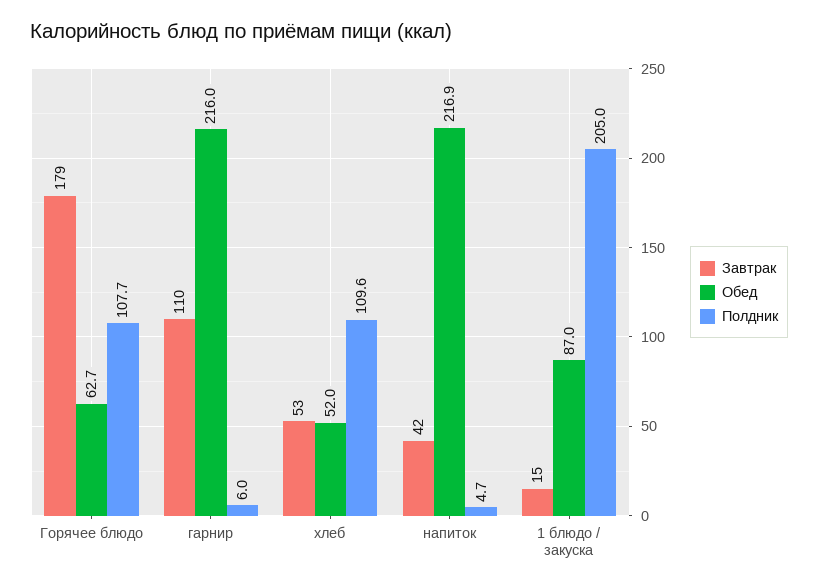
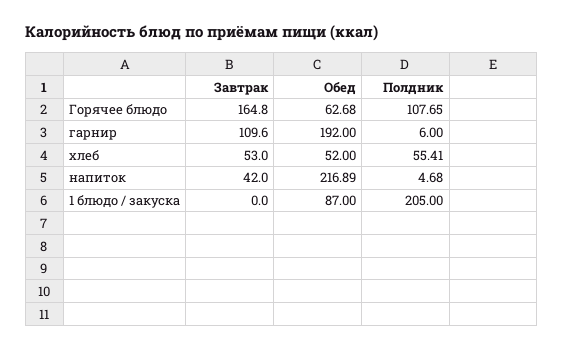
Завтрак, Горячее блюдо: 179 -> 164.8
Обед, гарнир: 216 -> 192
Полдник, хлеб: 109.6 -> 55.41
Завтрак, 1 блюдо / закуска: 15 -> 0

